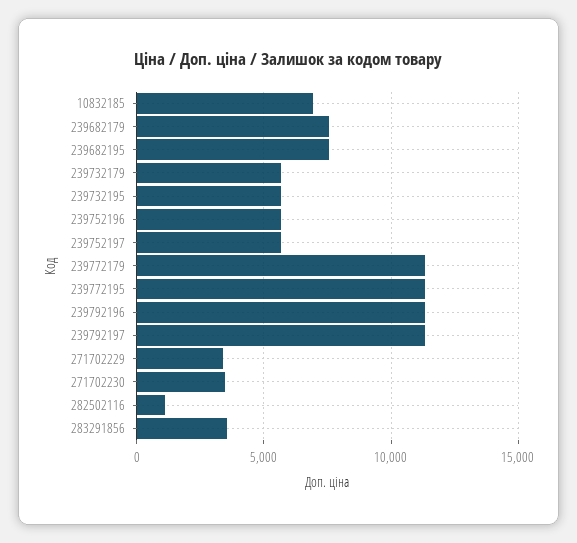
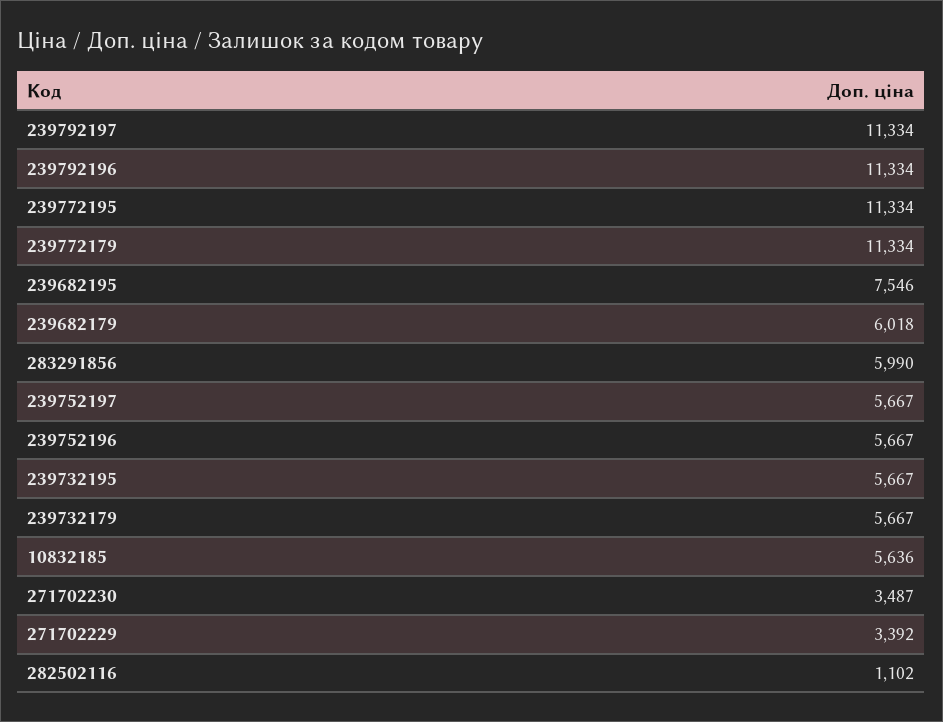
10832185: 7000 -> 5636
239682179: 7500 -> 6018
283291856: 3500 -> 5990

